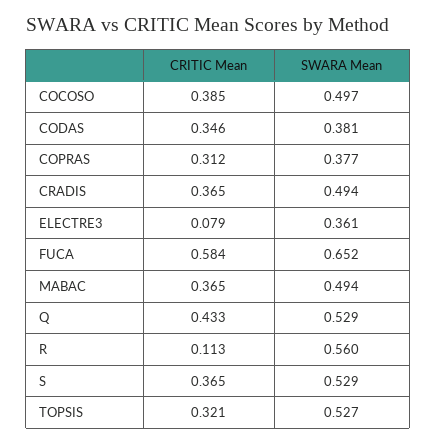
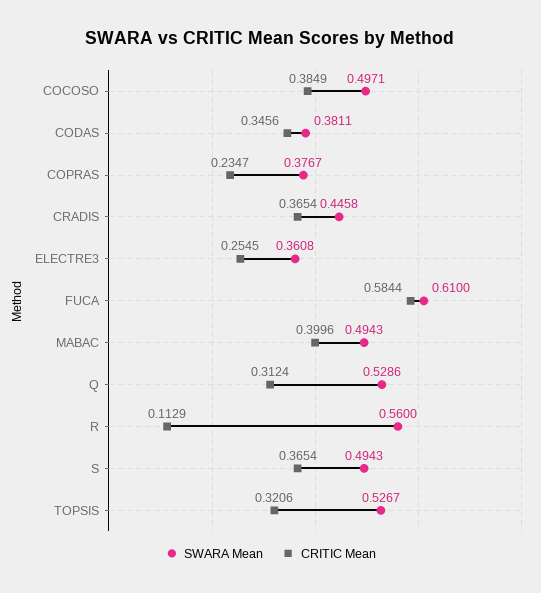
CRITIC Mean, COPRAS: 0.312 -> 0.2347
SWARA Mean, CRADIS: 0.494 -> 0.4458
CRITIC Mean, ELECTRE3: 0.079 -> 0.2545
SWARA Mean, FUCA: 0.652 -> 0.61
CRITIC Mean, MABAC: 0.365 -> 0.3996
CRITIC Mean, Q: 0.433 -> 0.3124
SWARA Mean, S: 0.529 -> 0.4943

